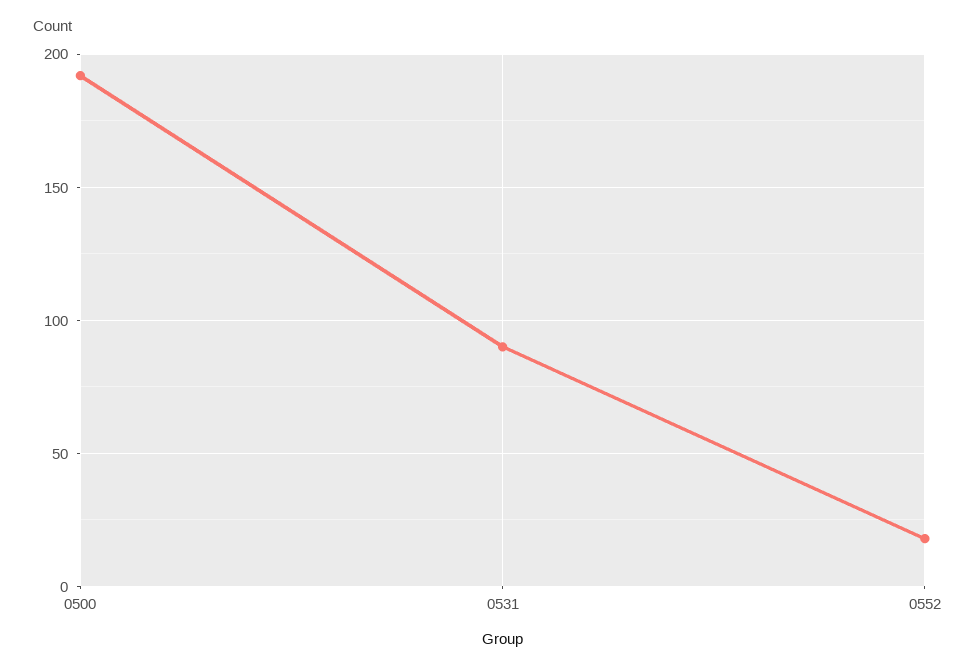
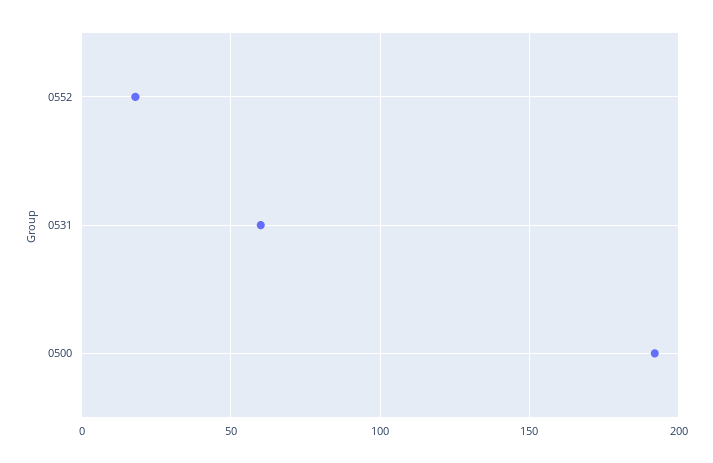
0531: 90 -> 60

